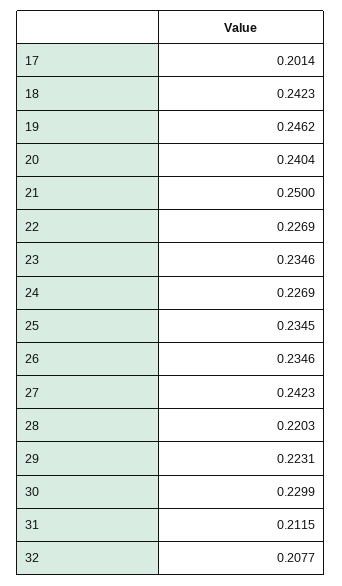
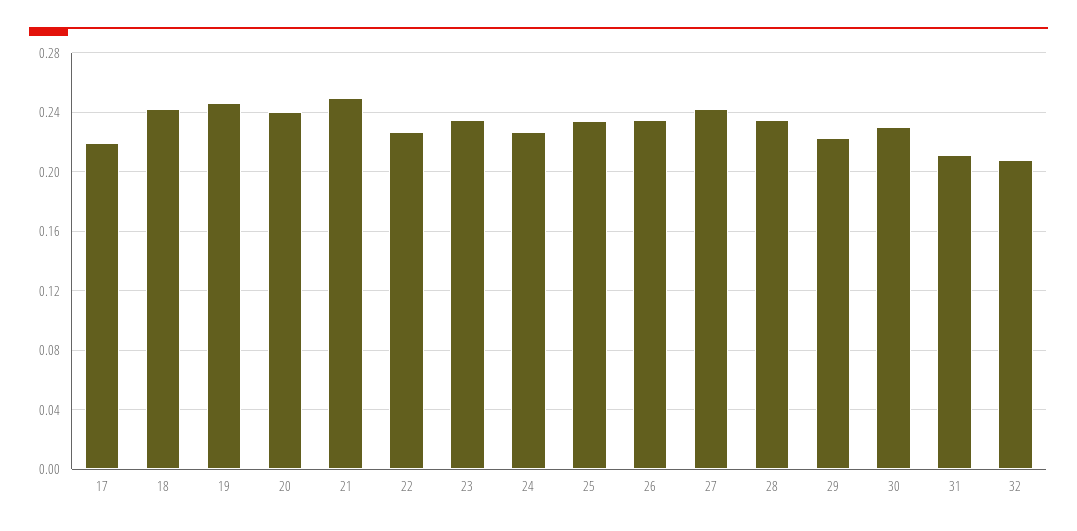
17: 0.2014 -> 0.22
28: 0.2203 -> 0.235

